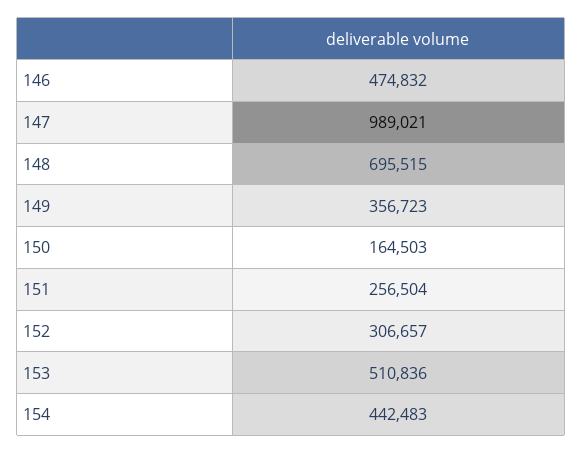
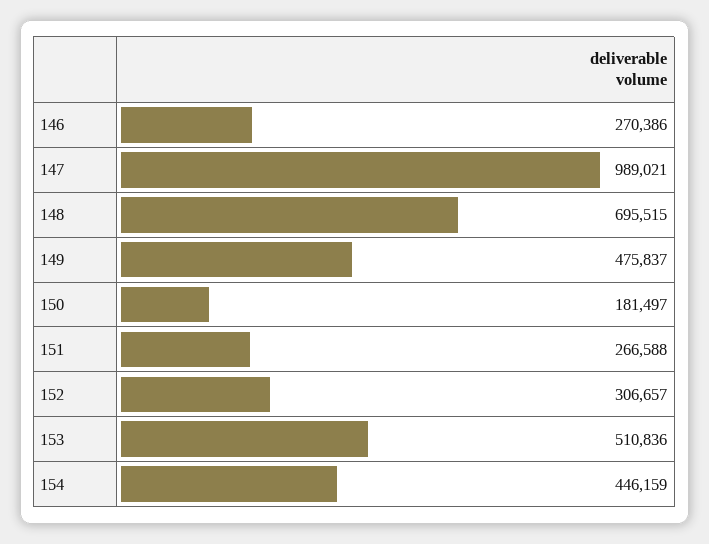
146: 474832 -> 270386
149: 356723 -> 475837
150: 164503 -> 181497
151: 256504 -> 266588
154: 442483 -> 446159

